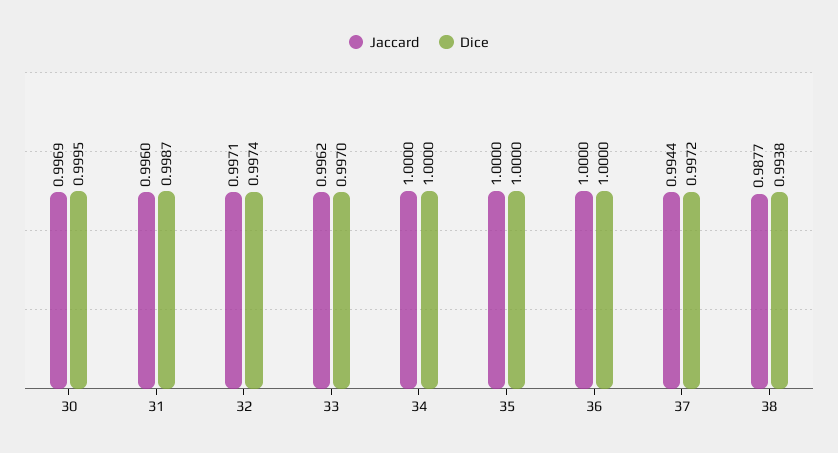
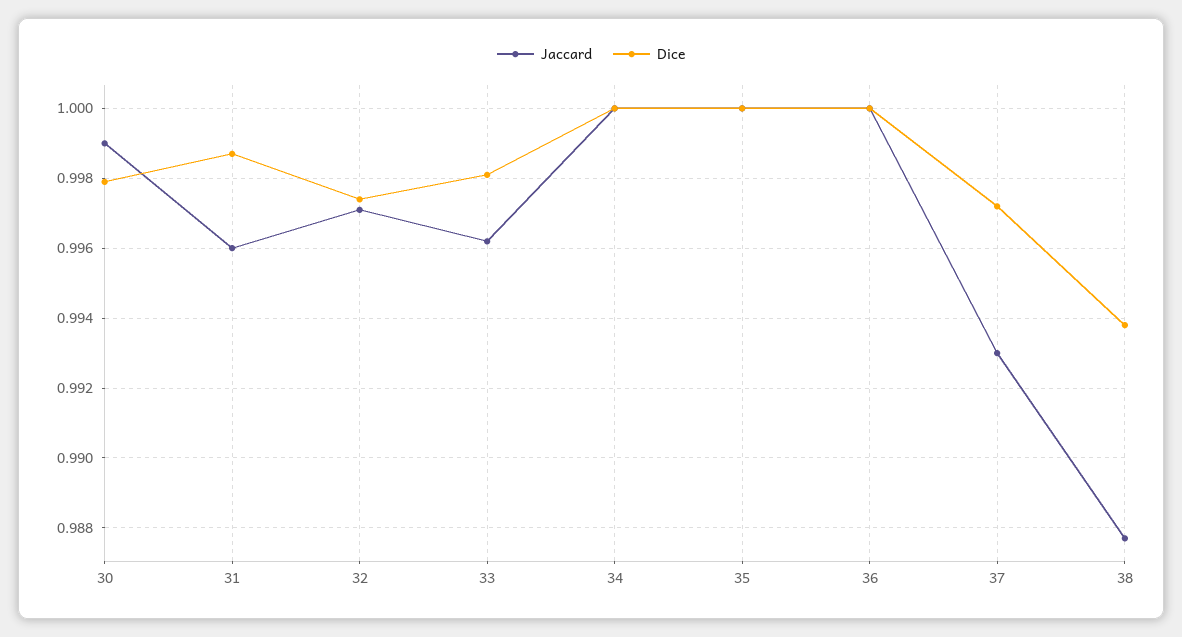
Jaccard, 30: 0.9969 -> 0.999
Dice, 30: 0.9995 -> 0.998
Dice, 33: 0.997 -> 0.998
Jaccard, 37: 0.9944 -> 0.993

